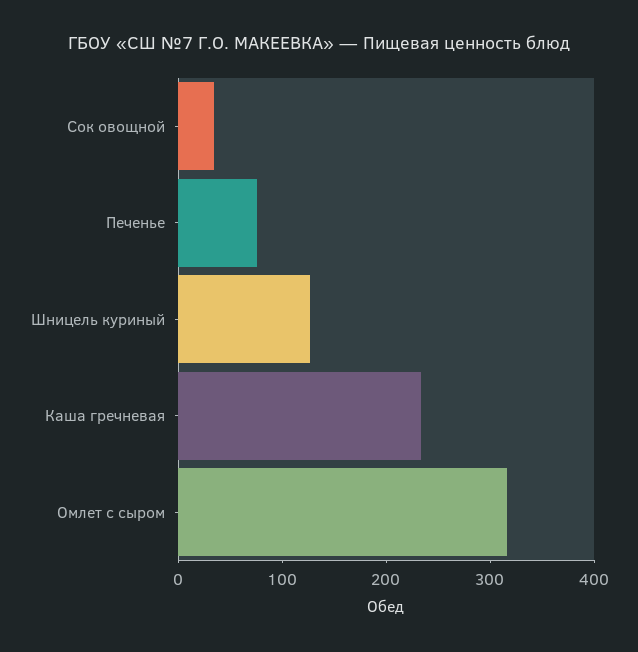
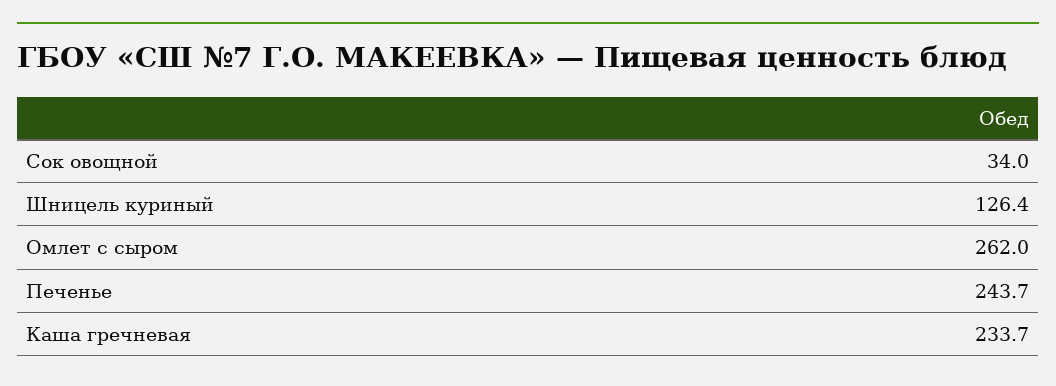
Печенье: 80 -> 243.7
Омлет с сыром: 320 -> 262

